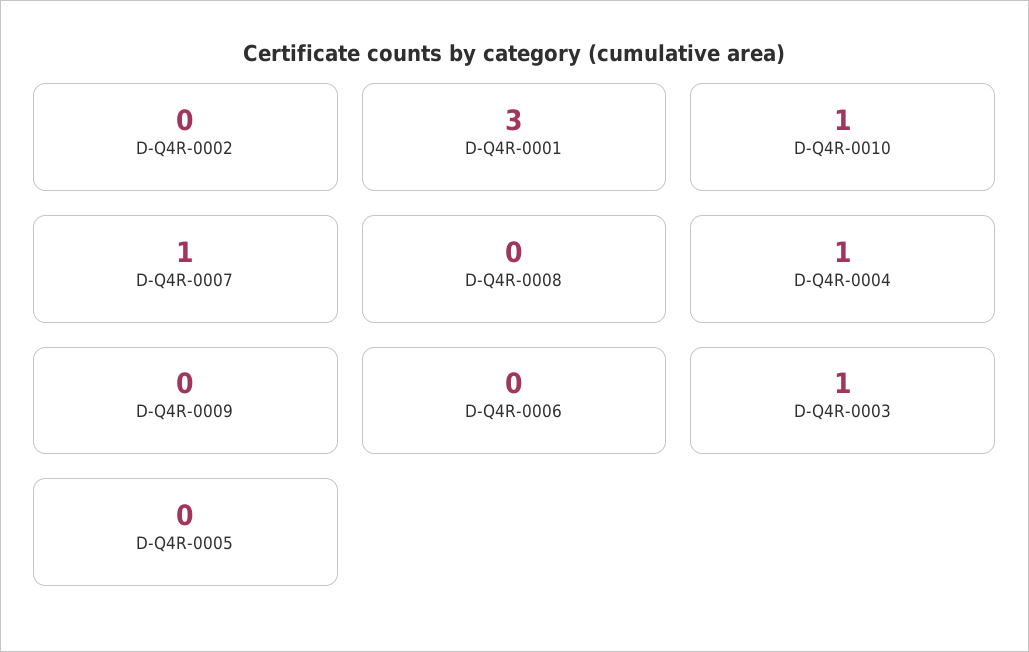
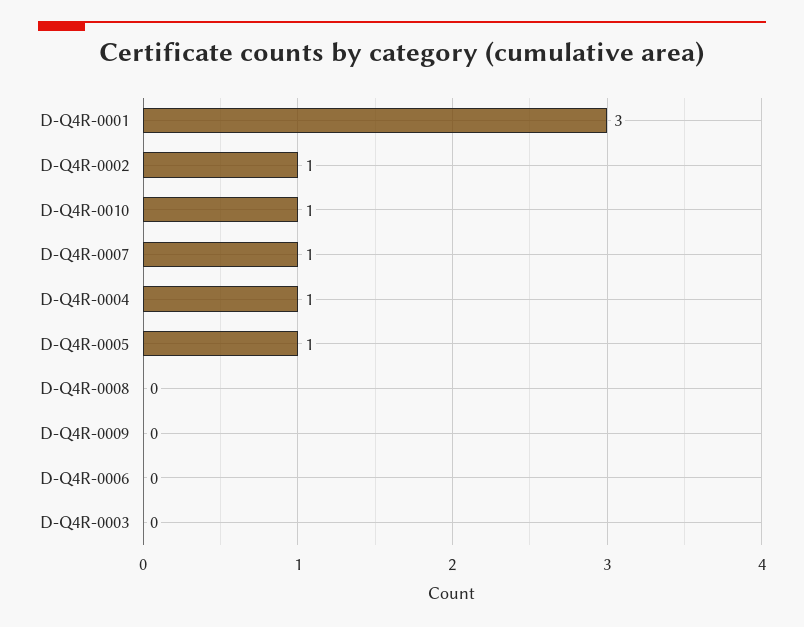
D-Q4R-0002: 0 -> 1
D-Q4R-0003: 1 -> 0
D-Q4R-0005: 0 -> 1

